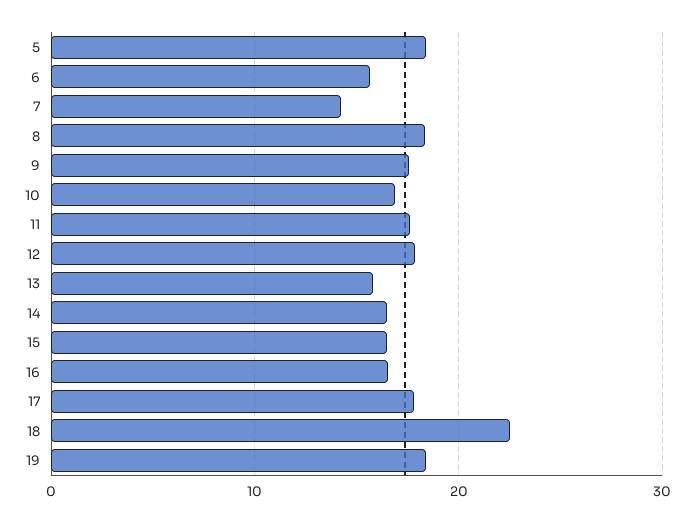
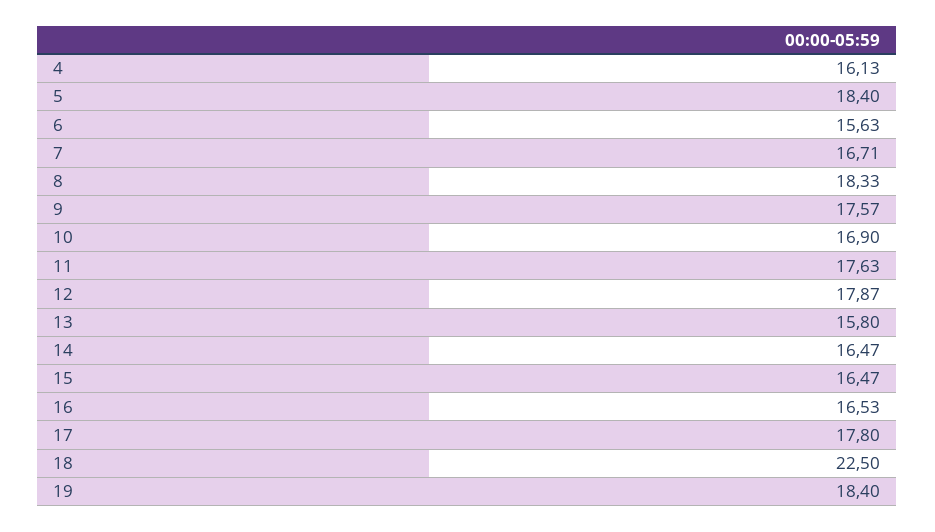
7: 14 -> 16.71
4: none -> 16.13

